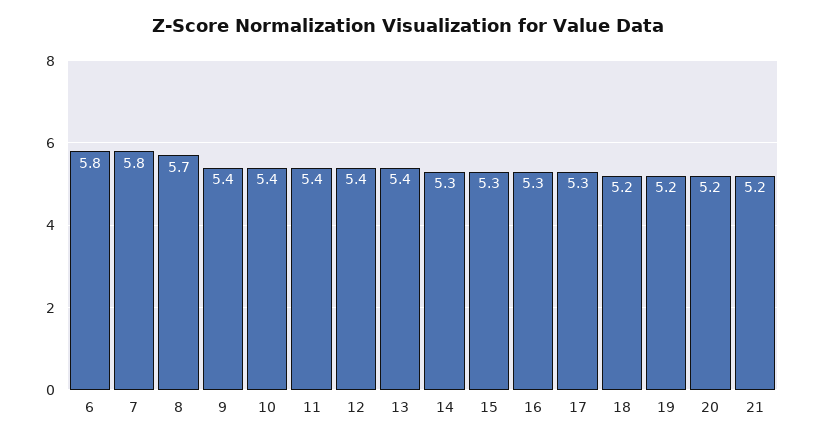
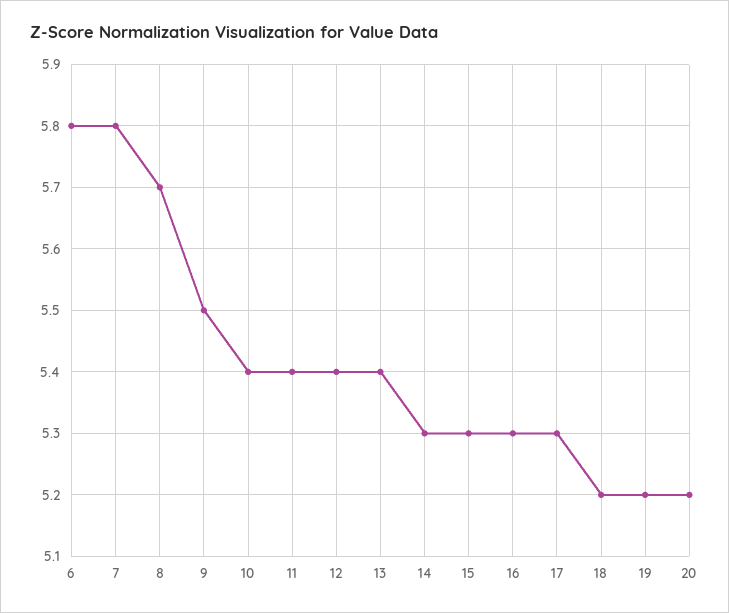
9: 5.4 -> 5.5
21: 5.2 -> none

